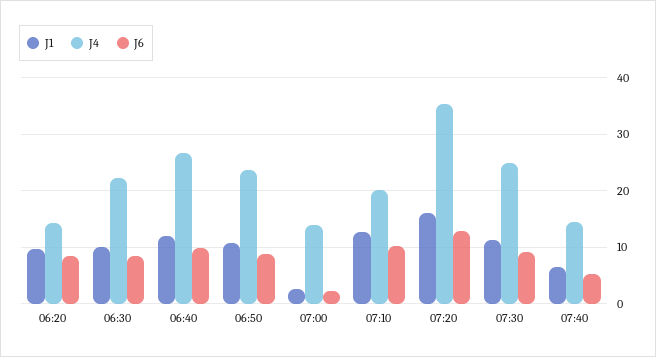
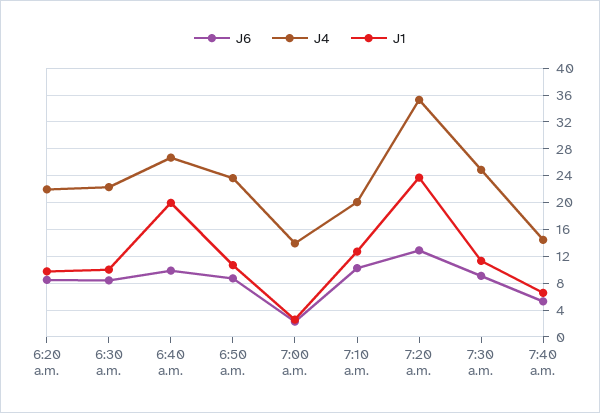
J4, 06:20: 14 -> 22
J1, 06:40: 12 -> 20
J1, 07:20: 16 -> 24

